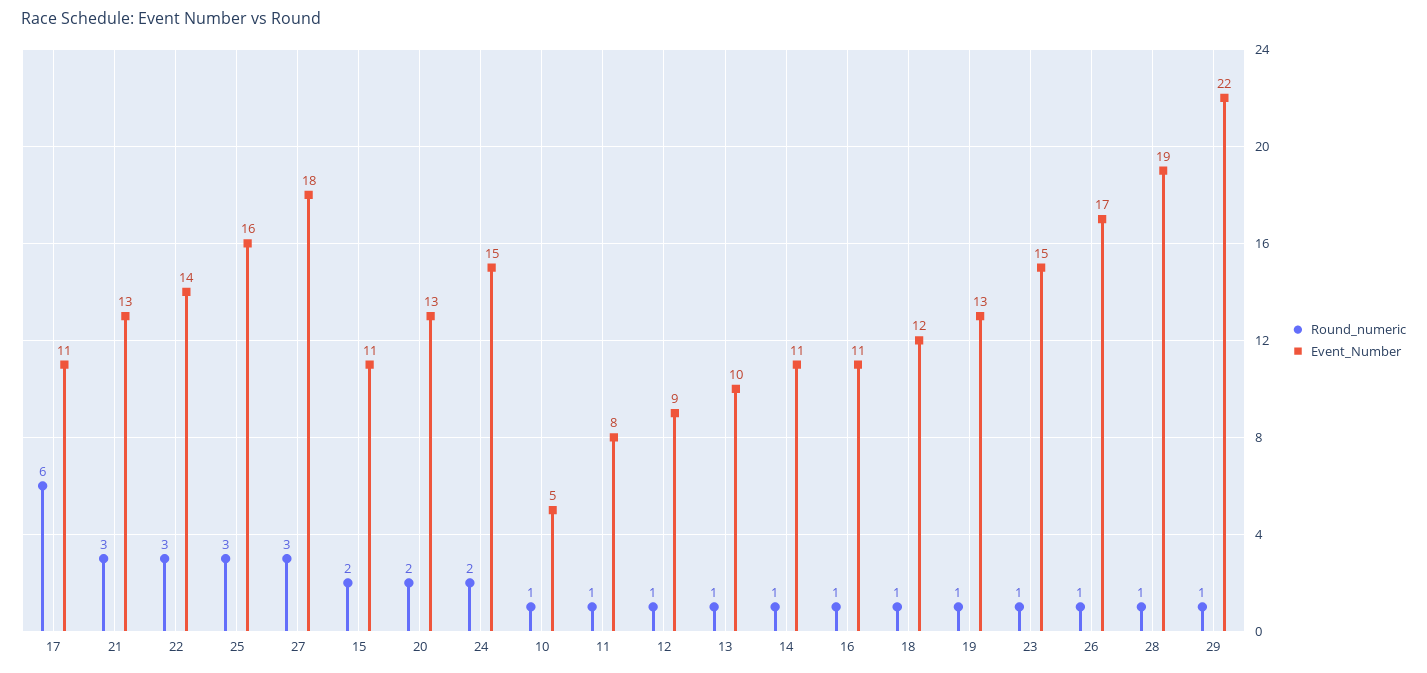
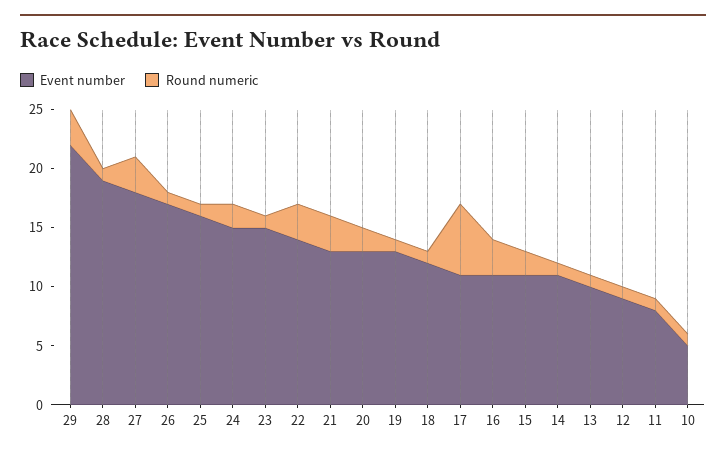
Round_numeric, 25: 3 -> 1
Round_numeric, 16: 1 -> 3
Round_numeric, 29: 1 -> 3

